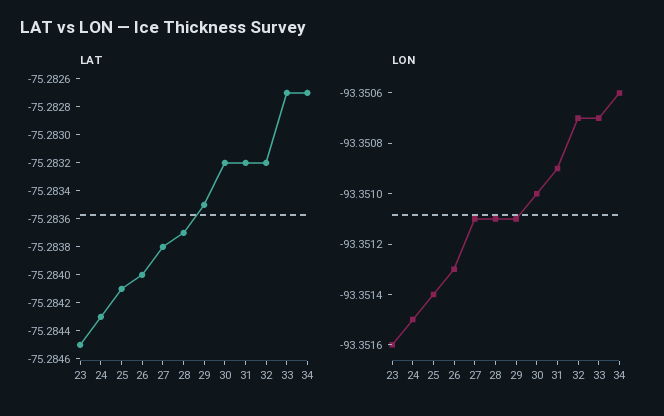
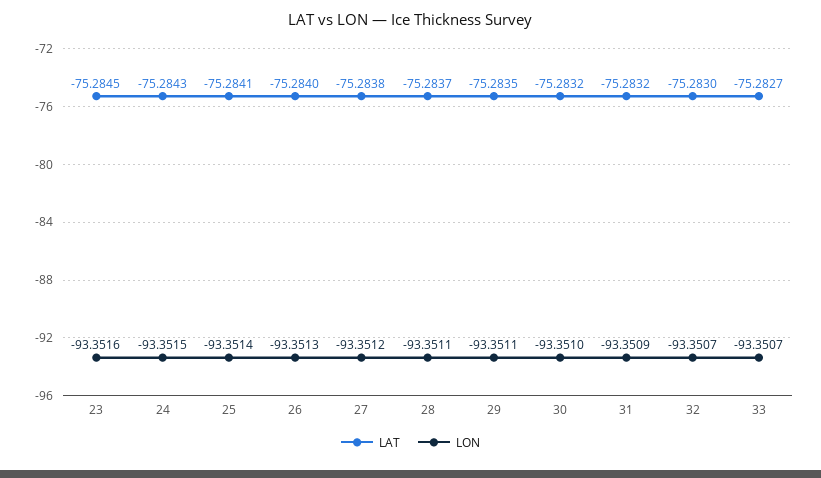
LAT, 32: -75.2832 -> -75.283
LAT, 34: -75.2827 -> none
LON, 27: -93.3511 -> -93.3512
LON, 34: -93.3506 -> none

